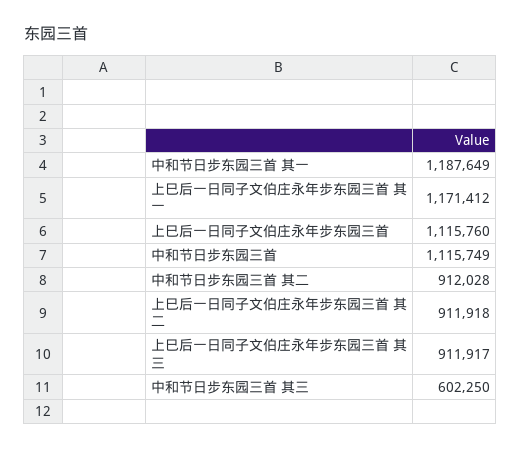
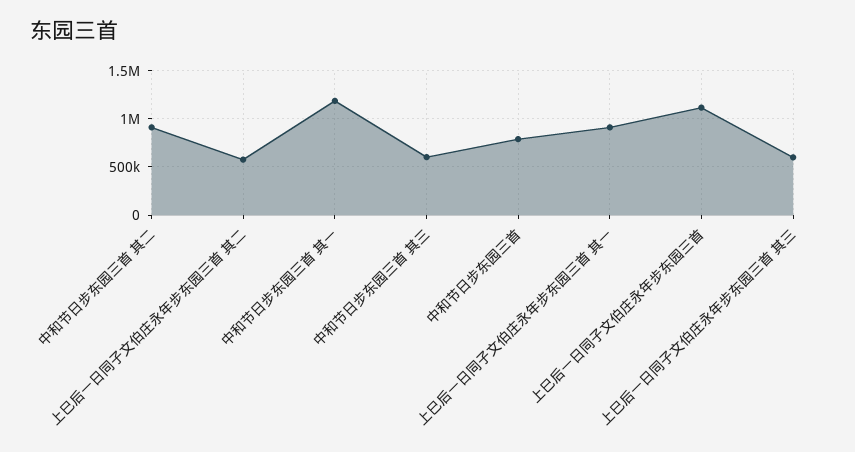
上巳后一日同子文伯庄永年步东园三首 其一: 1171412 -> 900000
中和节日步东园三首: 1115749 -> 800000
上巳后一日同子文伯庄永年步东园三首 其二: 911918 -> 600000
上巳后一日同子文伯庄永年步东园三首 其三: 911917 -> 600000

